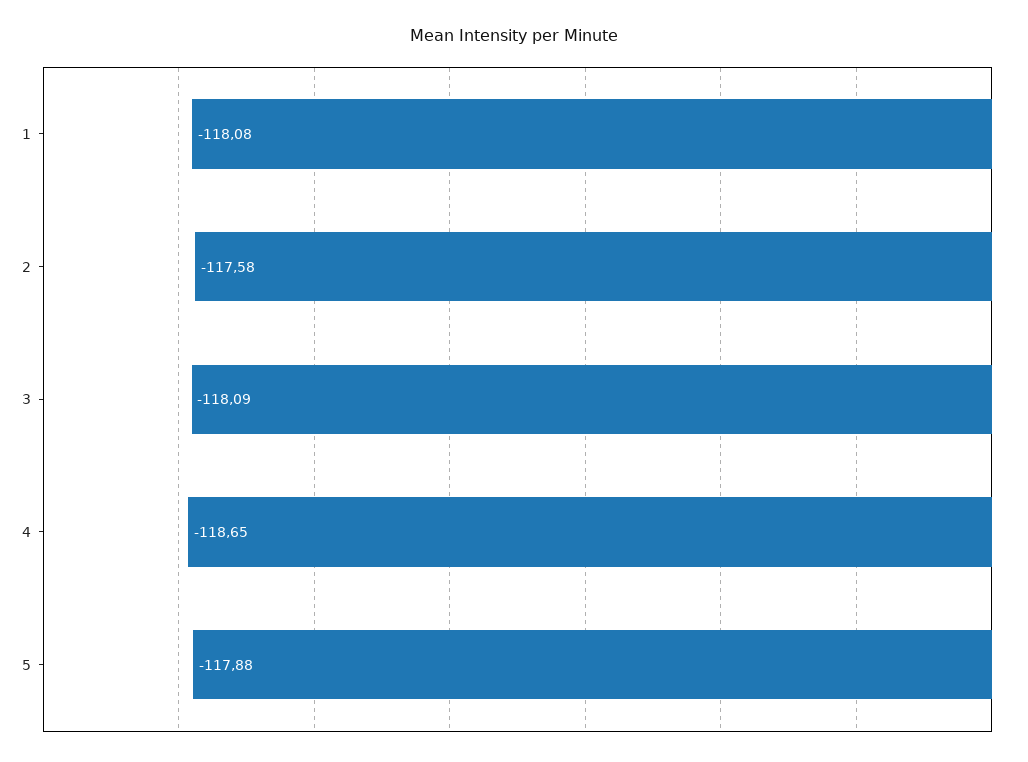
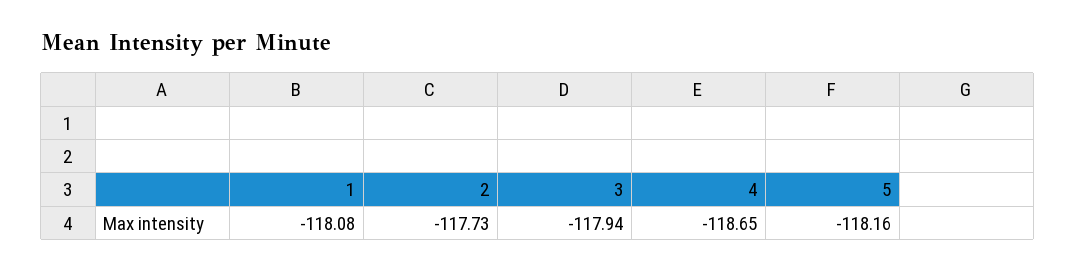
2: -117.58 -> -117.73
3: -118.09 -> -117.94
5: -117.88 -> -118.16

